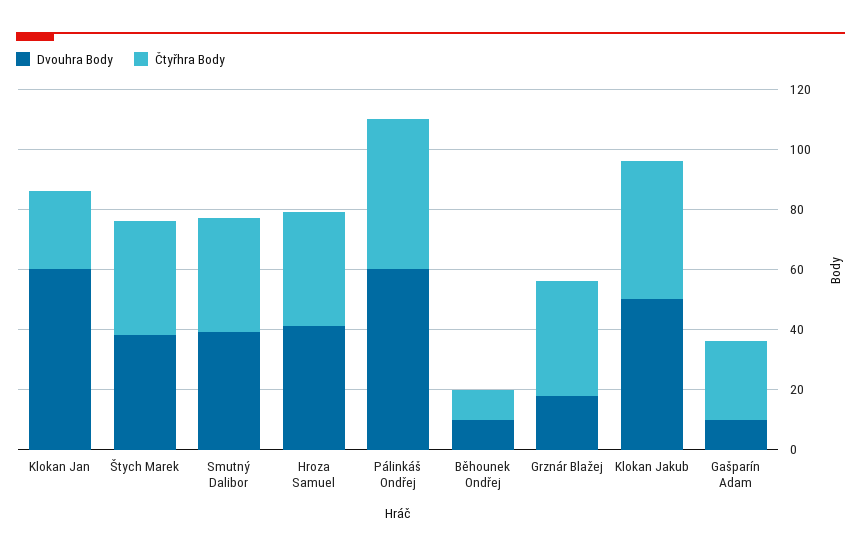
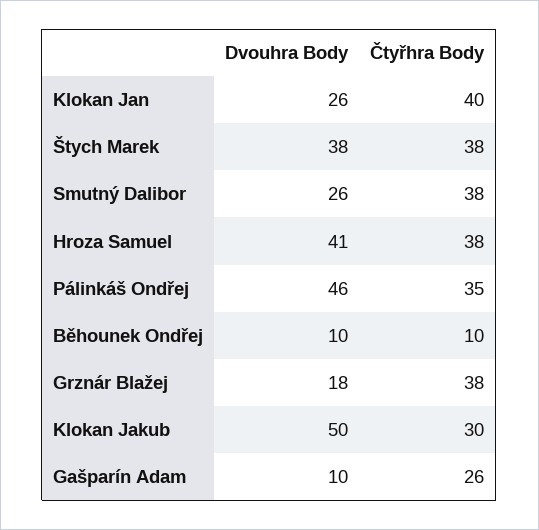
Dvouhra Body, Klokan Jan: 60 -> 26
Čtyřhra Body, Klokan Jan: 25 -> 40
Dvouhra Body, Smutný Dalibor: 40 -> 26
Dvouhra Body, Pálinkáš Ondřej: 60 -> 46
Čtyřhra Body, Pálinkáš Ondřej: 50 -> 35
Čtyřhra Body, Klokan Jakub: 45 -> 30

